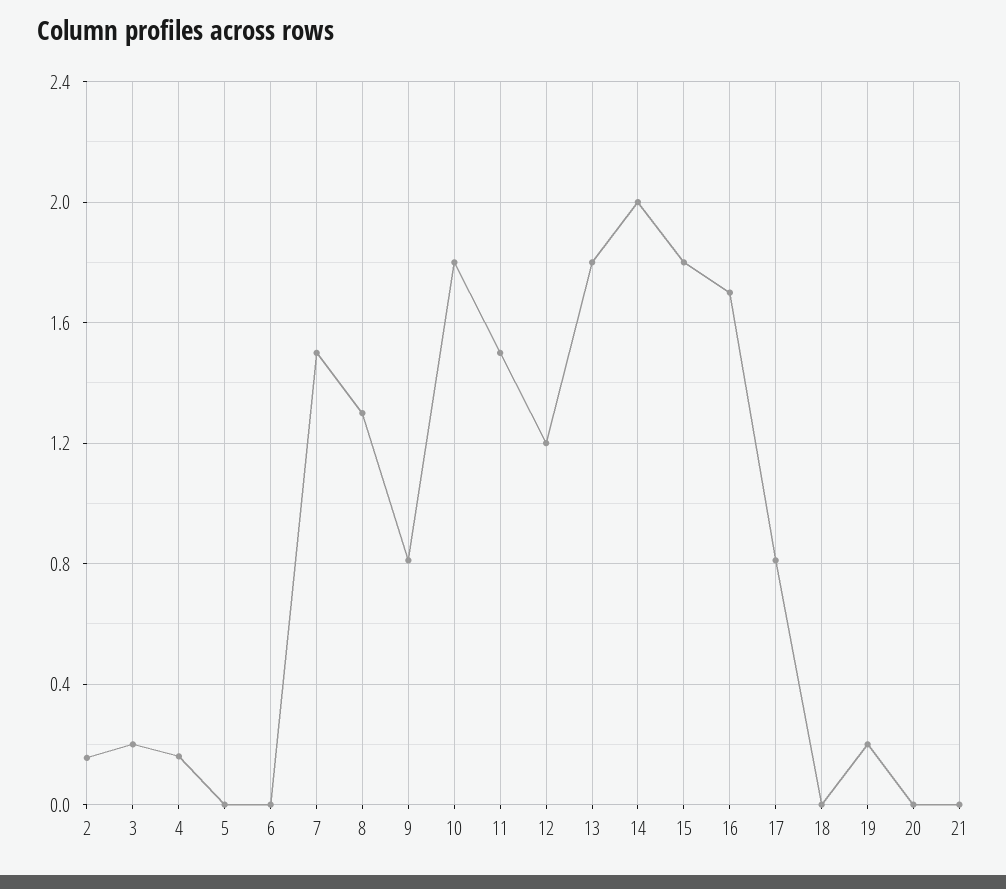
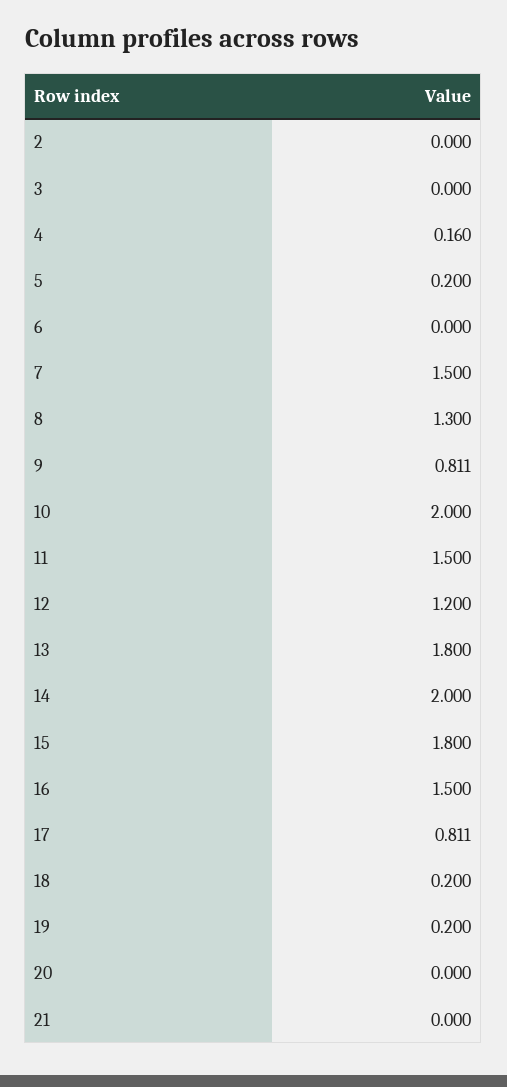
2: 0.15 -> 0
3: 0.2 -> 0
5: 0 -> 0.2
10: 1.8 -> 2
16: 1.7 -> 1.5
18: 0 -> 0.2

